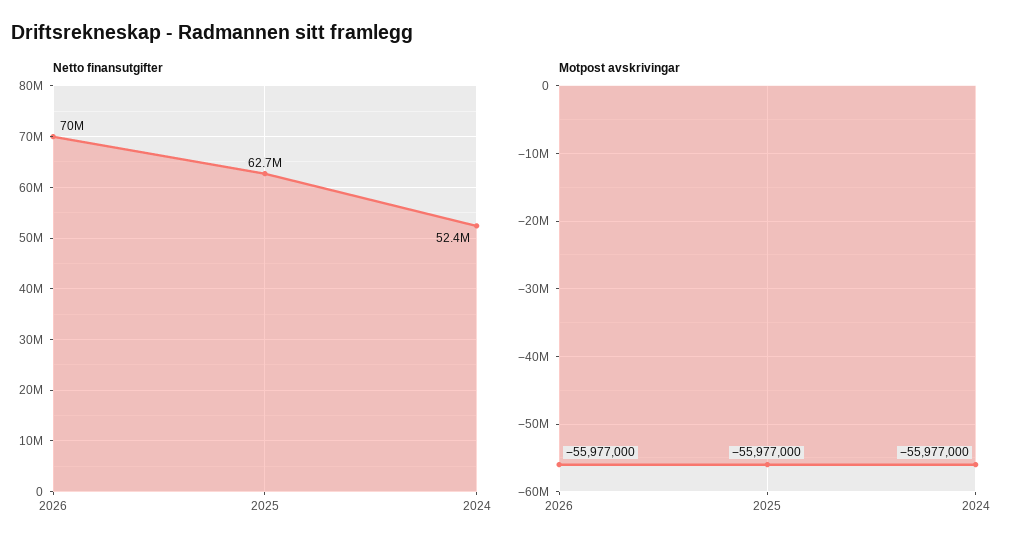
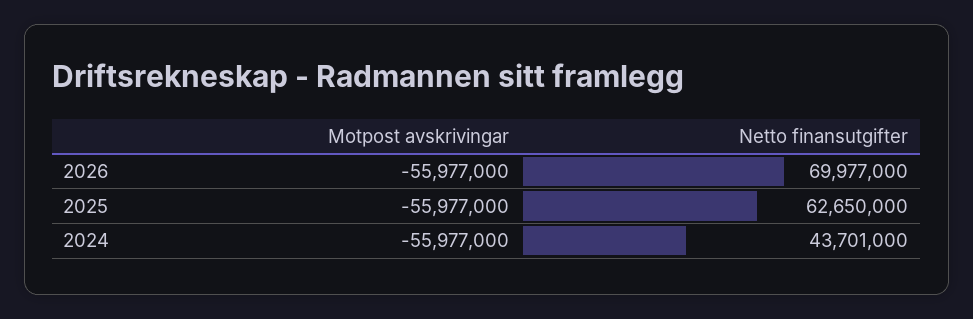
Netto finansutgifter, 2024: 52400000 -> 43701000

